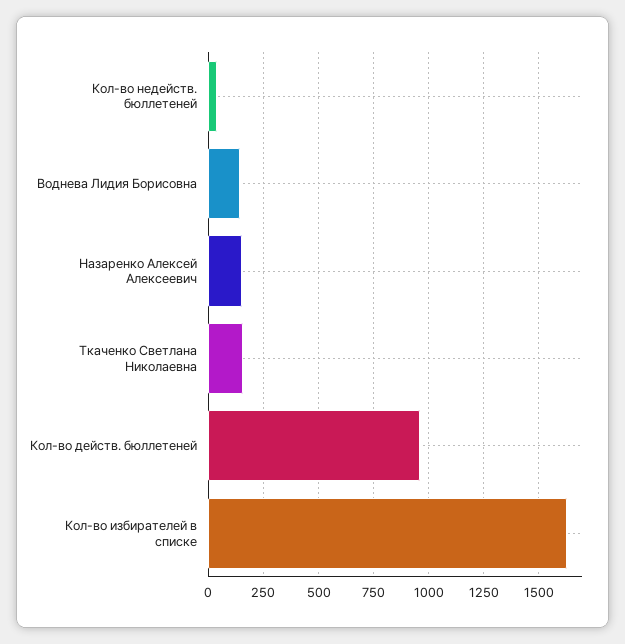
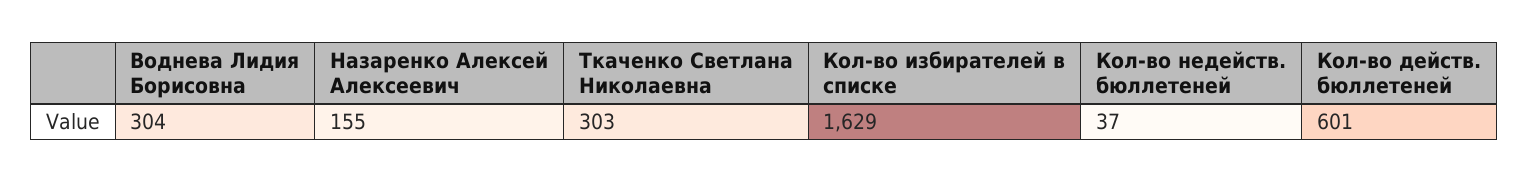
Воднева Лидия Борисовна: 150 -> 304
Ткаченко Светлана Николаевна: 150 -> 303
Кол-во действ. бюллетеней: 950 -> 601

